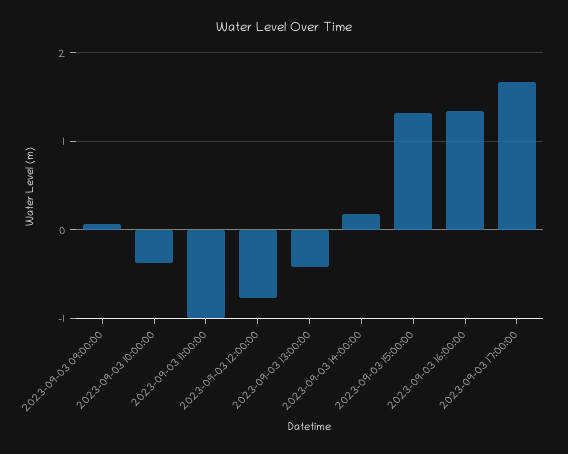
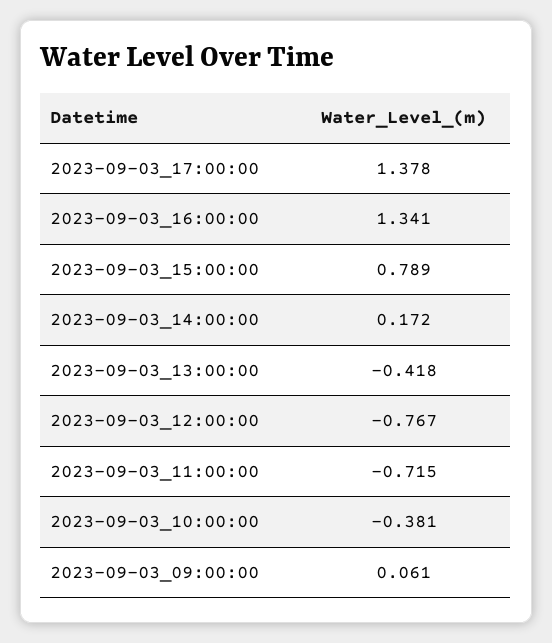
2023-09-03 11:00:00: -1 -> -0.715
2023-09-03 15:00:00: 1.3 -> 0.789
2023-09-03 17:00:00: 1.7 -> 1.378

